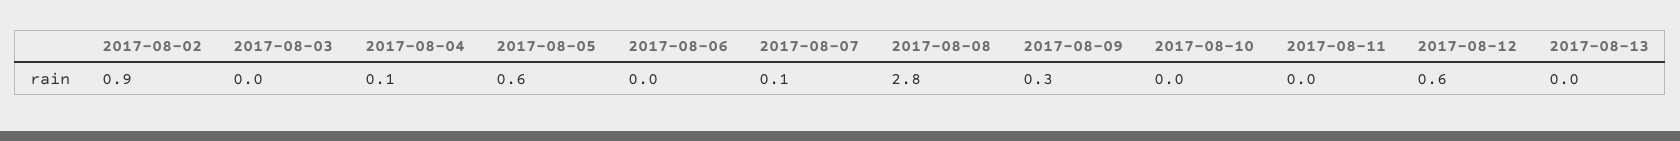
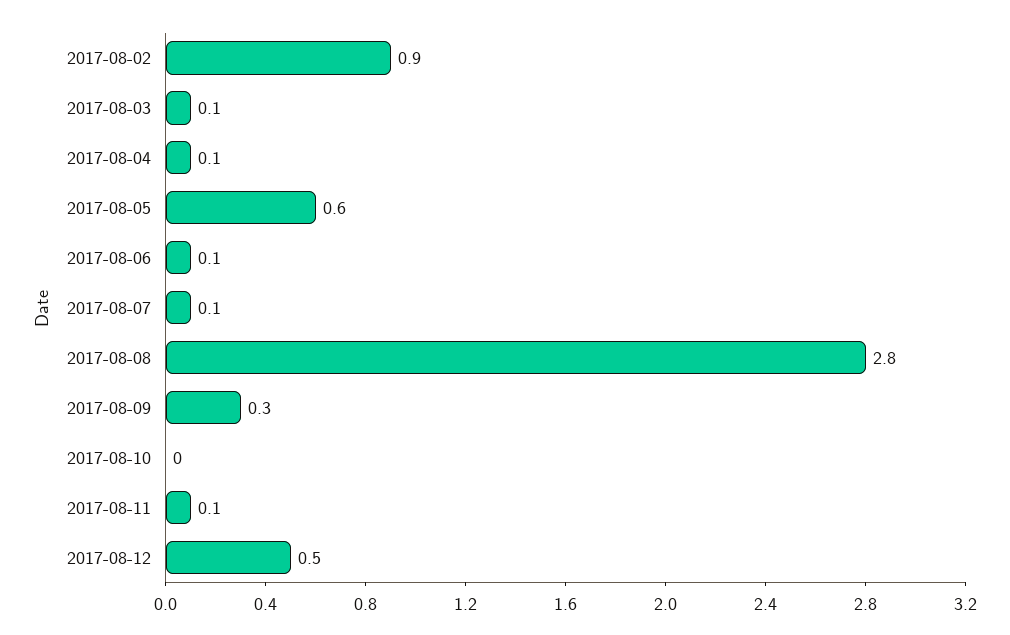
2017-08-03: 0 -> 0.1
2017-08-06: 0 -> 0.1
2017-08-11: 0 -> 0.1
2017-08-12: 0.6 -> 0.5
2017-08-13: 0 -> none

